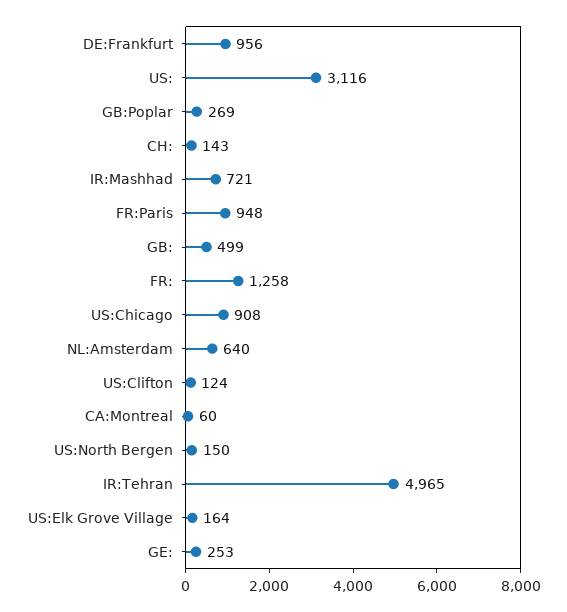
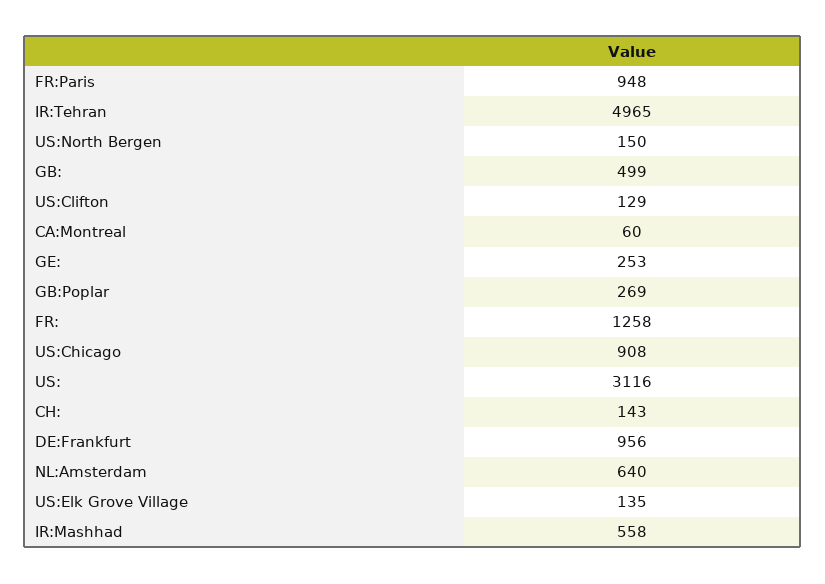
IR:Mashhad: 721 -> 558
US:Clifton: 124 -> 129
US:Elk Grove Village: 164 -> 135

